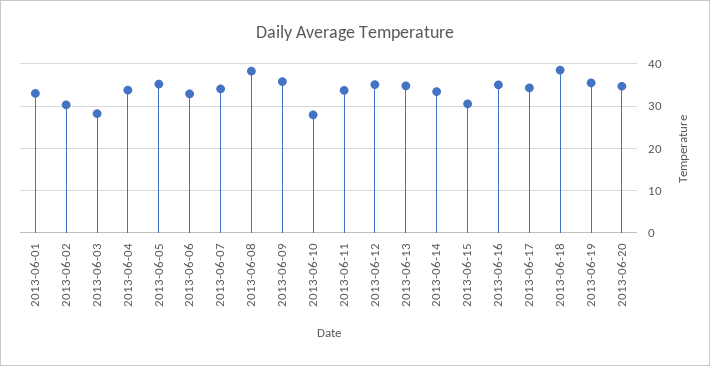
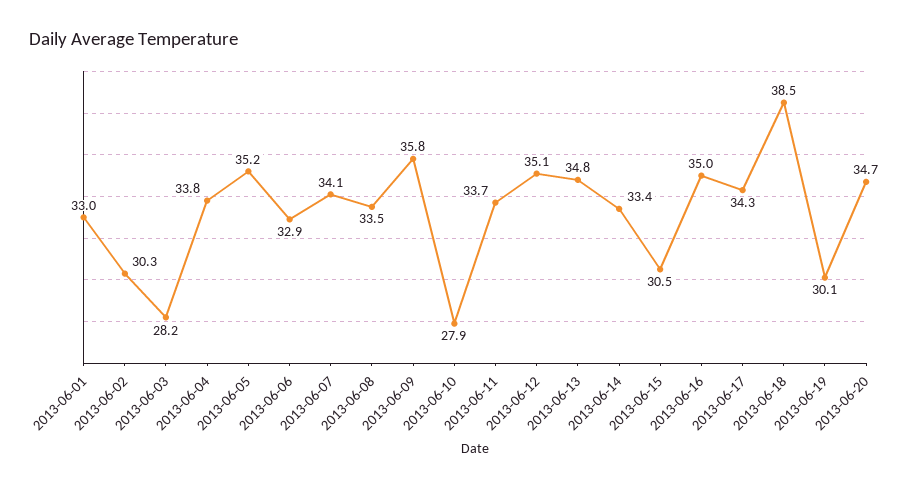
2013-06-08: 38 -> 33.5
2013-06-19: 36 -> 30.1

